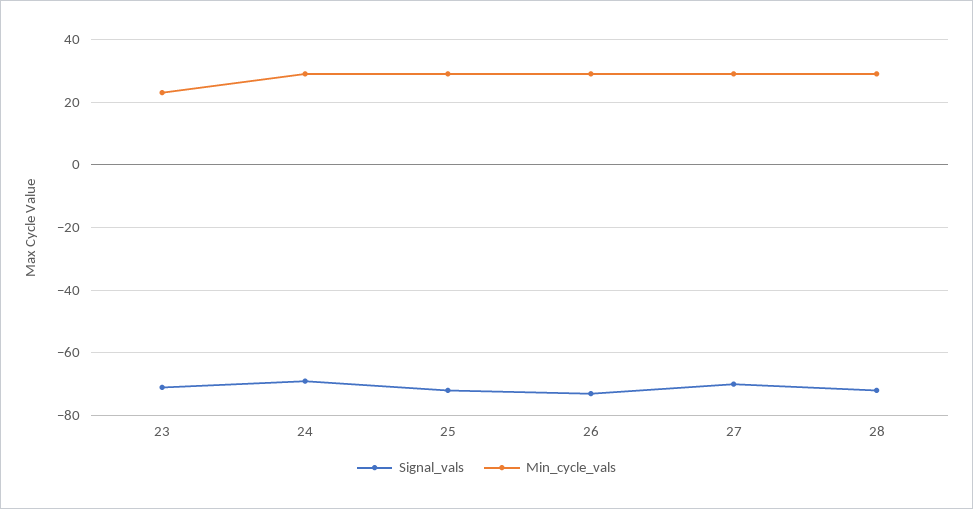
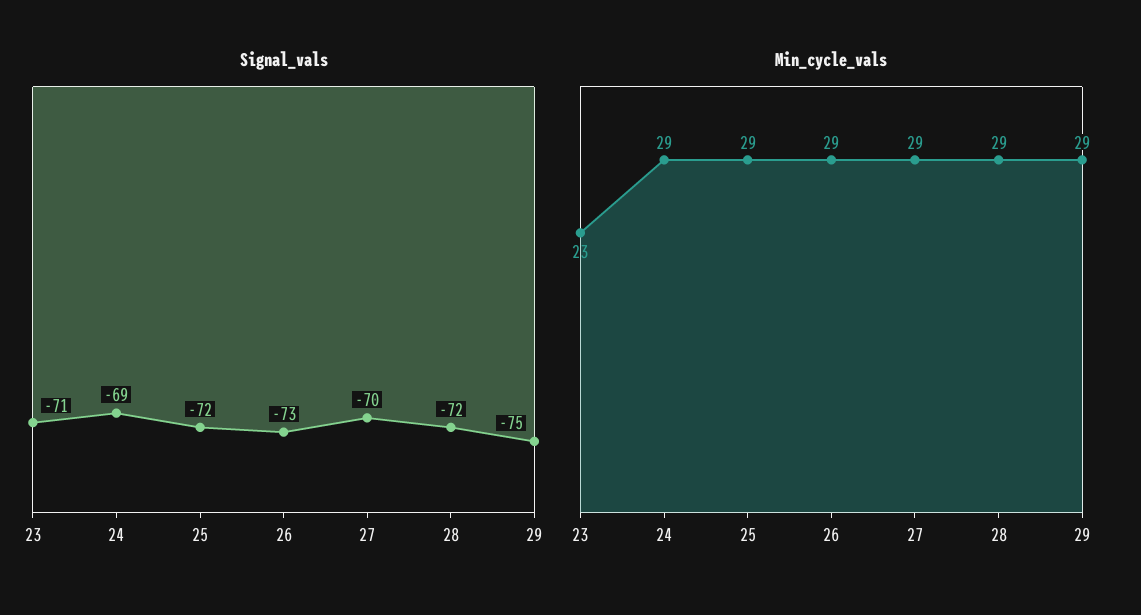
Signal_vals, 29: none -> -75
Min_cycle_vals, 29: none -> 29

